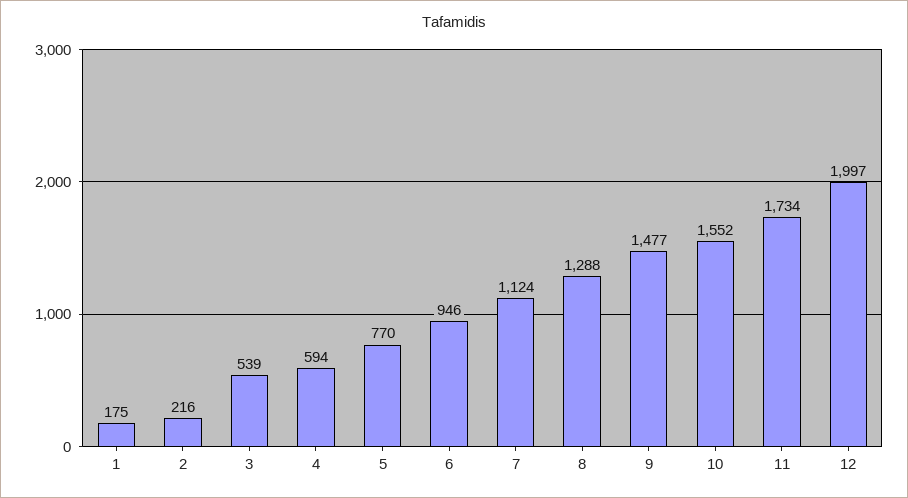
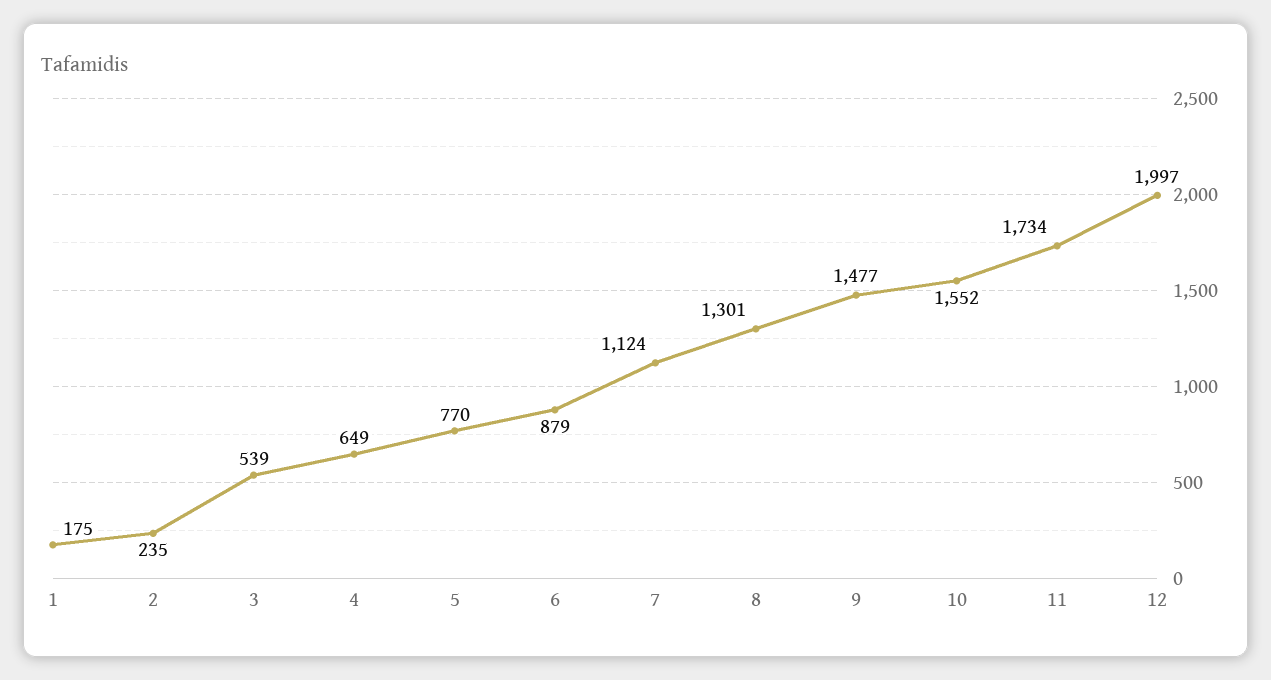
2: 216 -> 235
4: 594 -> 649
6: 946 -> 879
8: 1288 -> 1301

